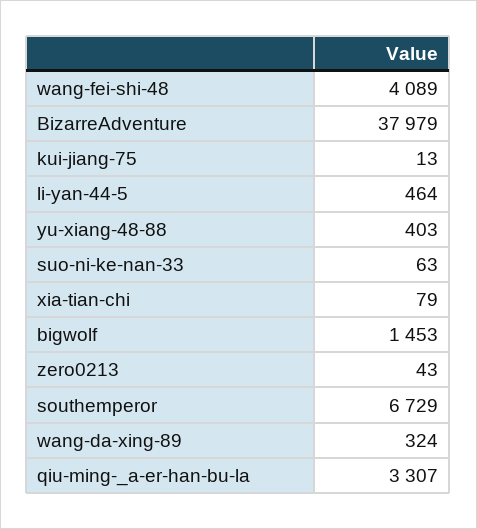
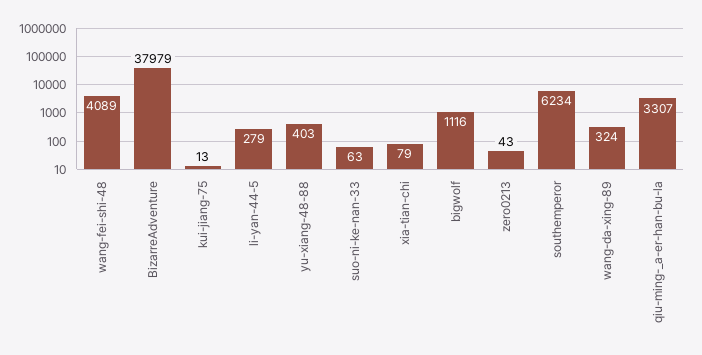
li-yan-44-5: 464 -> 279
bigwolf: 1453 -> 1116
southemperor: 6729 -> 6234

